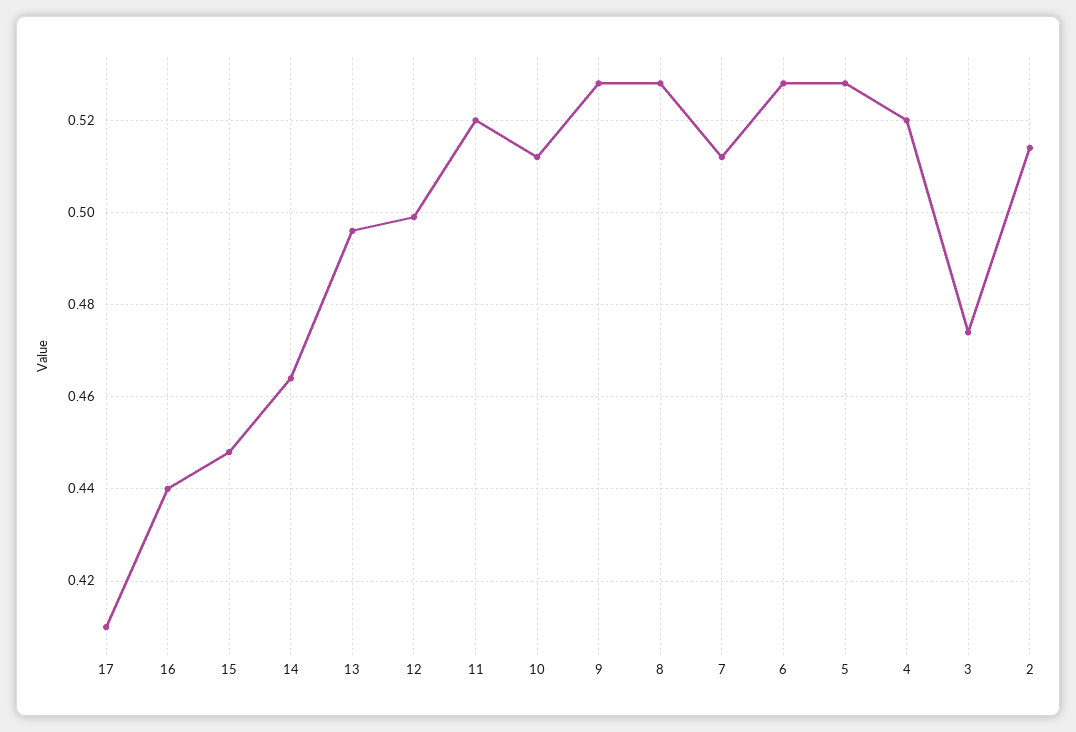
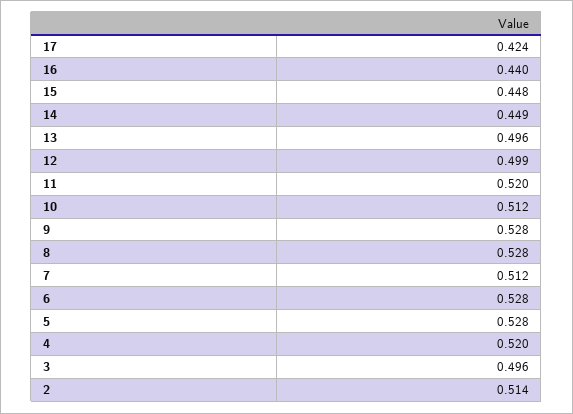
17: 0.41 -> 0.424
14: 0.465 -> 0.449
3: 0.475 -> 0.496

